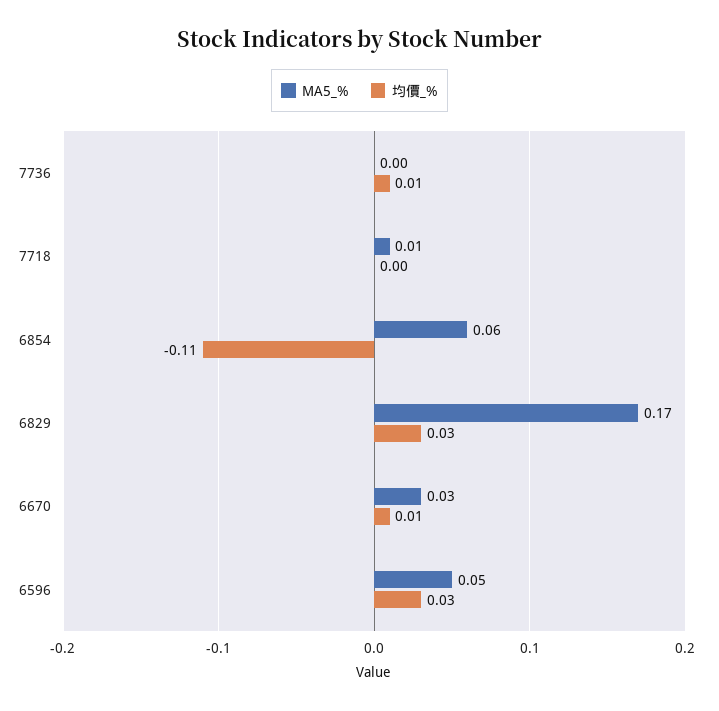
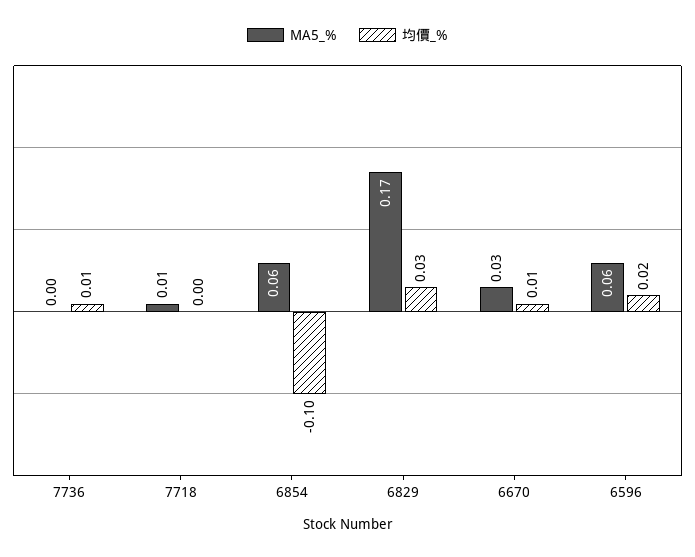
均價_%, 6854: -0.11 -> -0.1
MA5_%, 6596: 0.05 -> 0.06
均價_%, 6596: 0.03 -> 0.02

